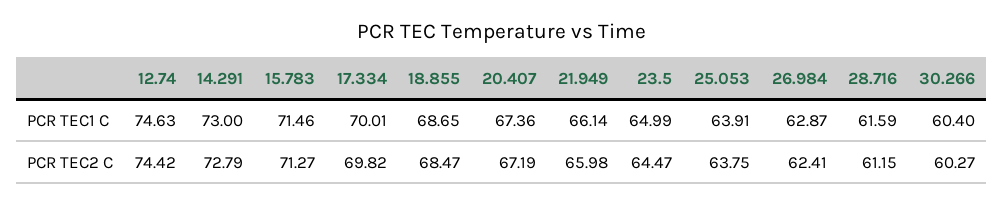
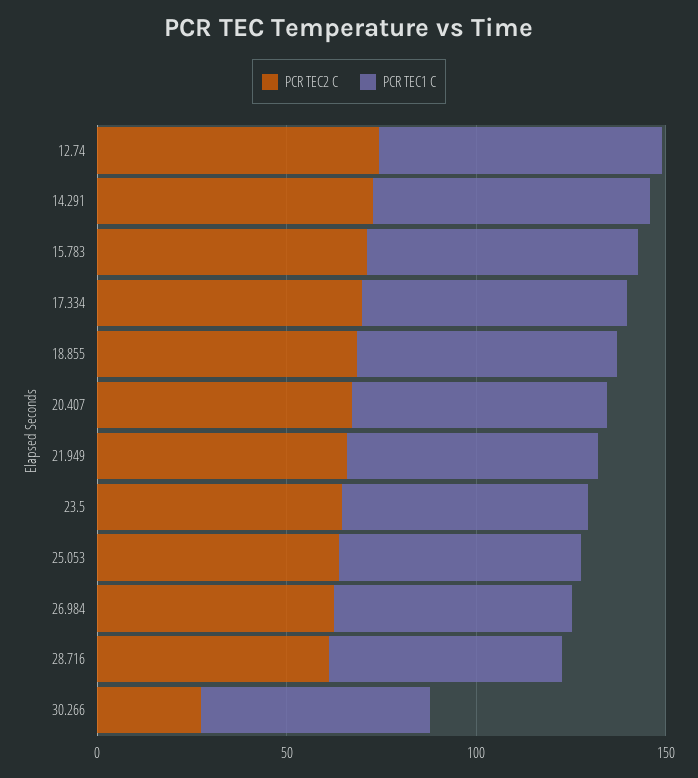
PCR TEC2 C, 30.266: 60.27 -> 30

